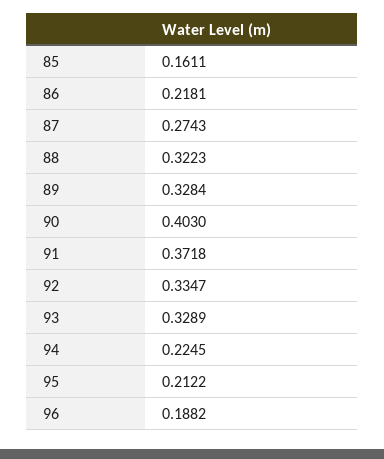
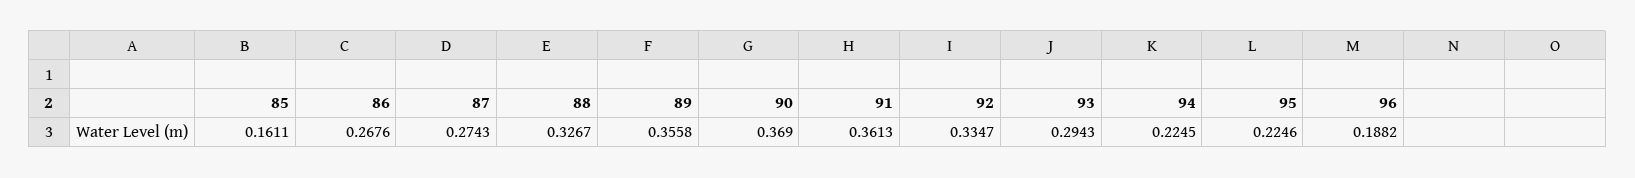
86: 0.2181 -> 0.2676
88: 0.3223 -> 0.3267
89: 0.3284 -> 0.3558
90: 0.403 -> 0.369
91: 0.3718 -> 0.3613
93: 0.3289 -> 0.2943
95: 0.2122 -> 0.2246

